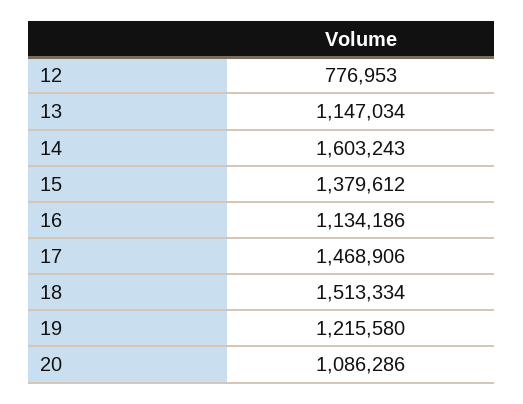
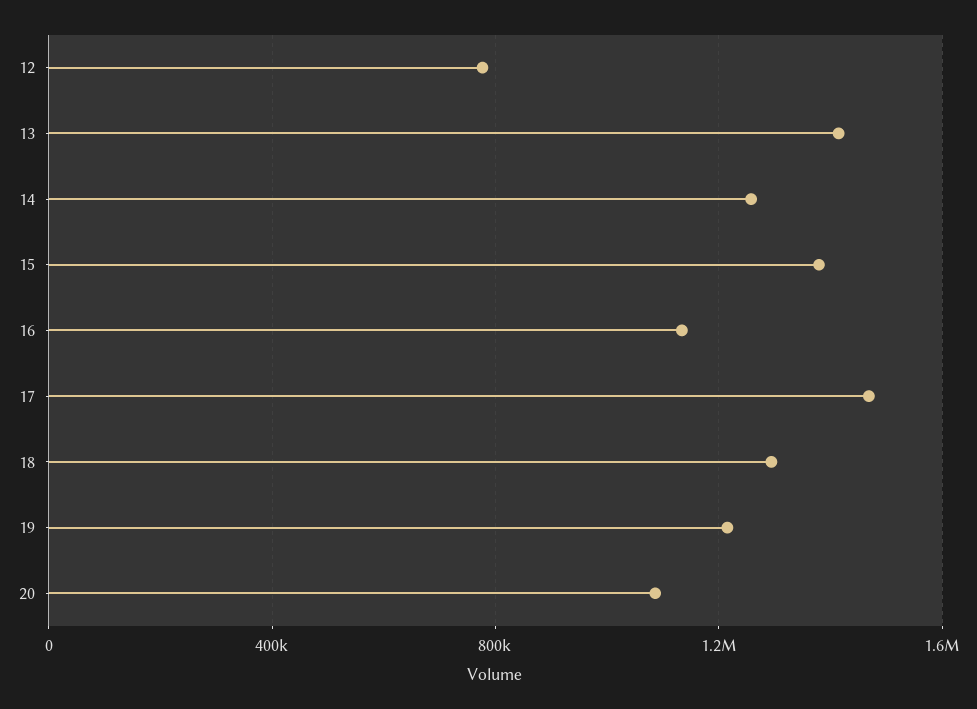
13: 1147034 -> 1400000
14: 1603243 -> 1250000
18: 1513334 -> 1300000

